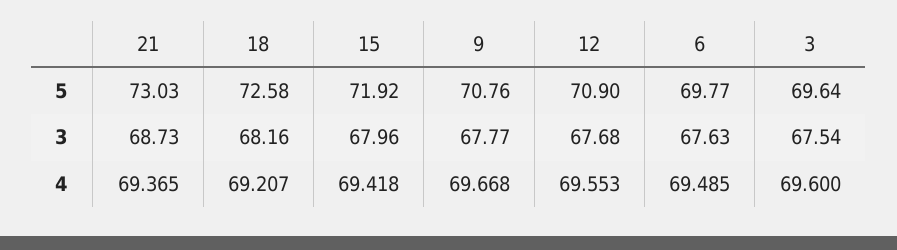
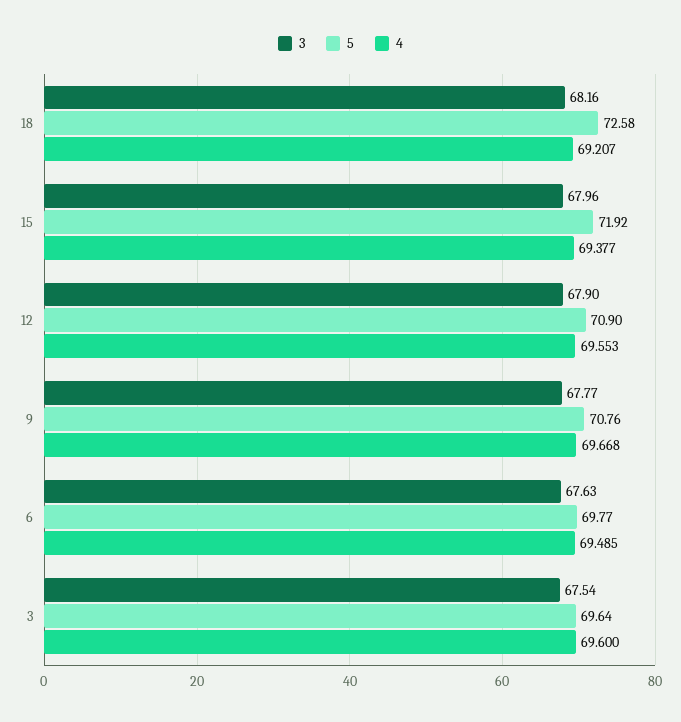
5, 21: 73.03 -> none
3, 21: 68.73 -> none
3, 12: 67.68 -> 67.9
4, 21: 69.365 -> none
4, 15: 69.418 -> 69.377

